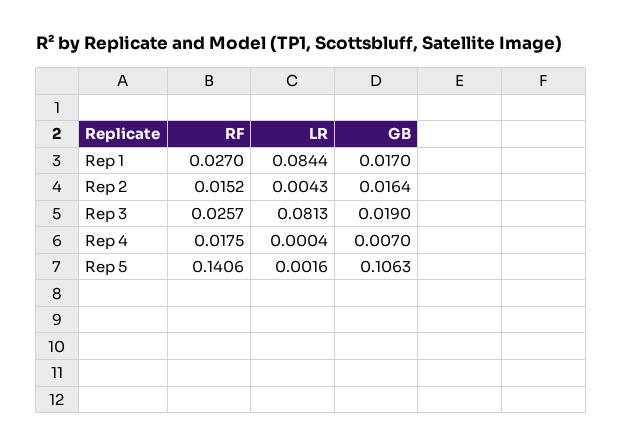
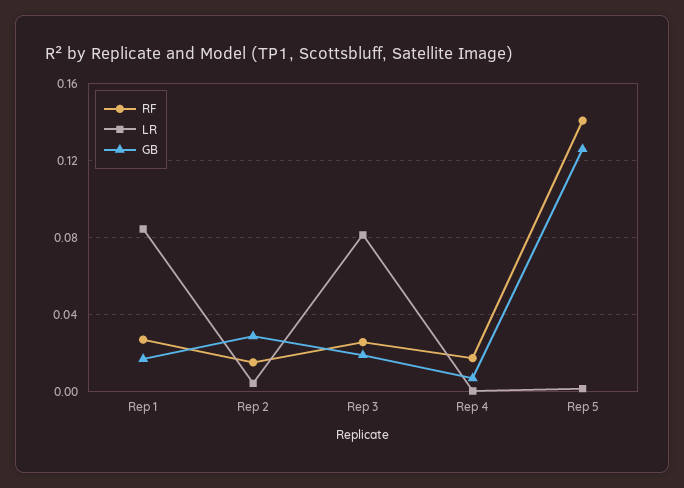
GB, Rep 2: 0.0164 -> 0.03
GB, Rep 5: 0.1063 -> 0.125

